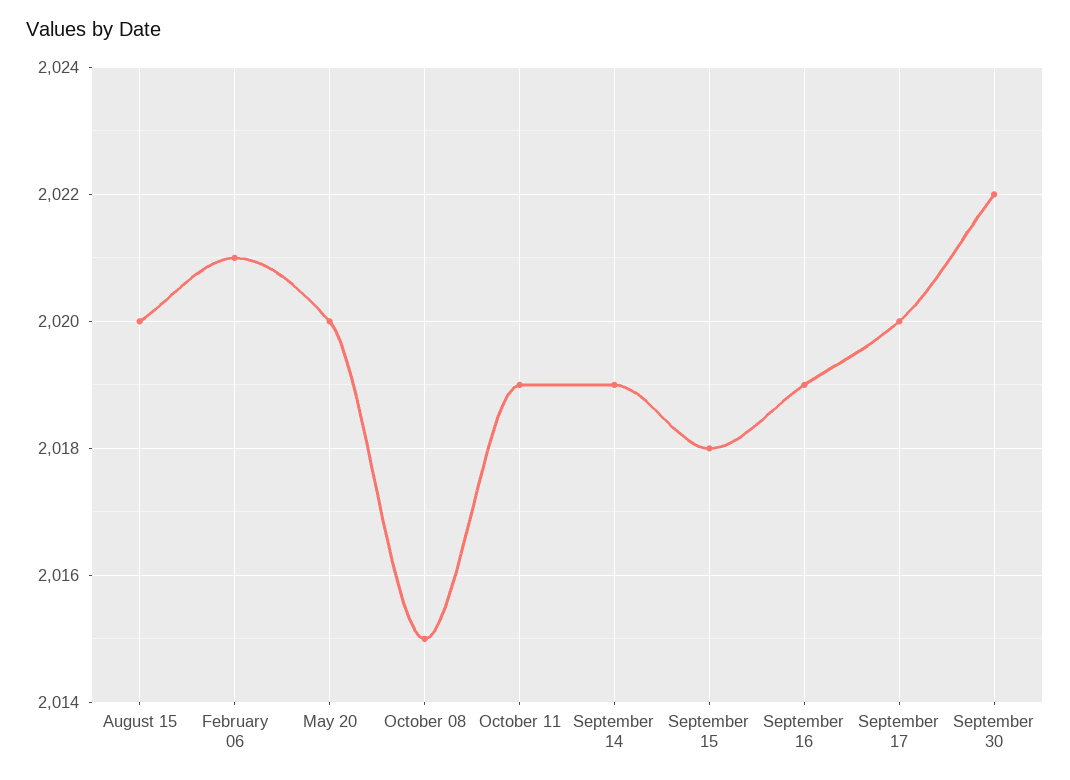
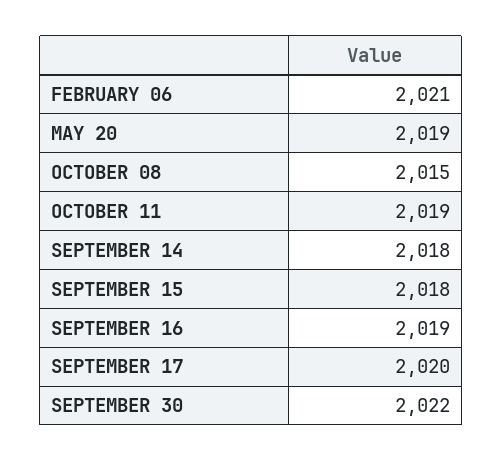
August 15: 2020 -> none
May 20: 2020 -> 2019
September 14: 2019 -> 2018

